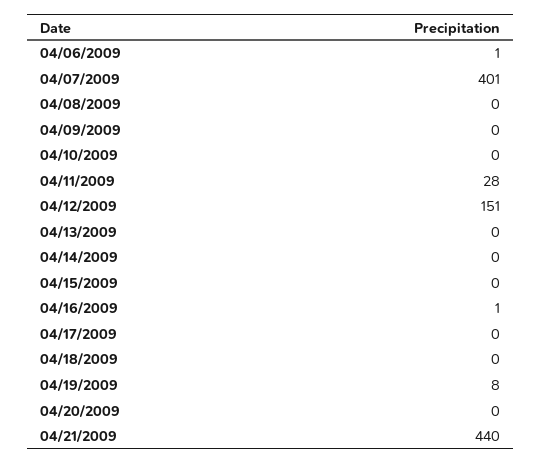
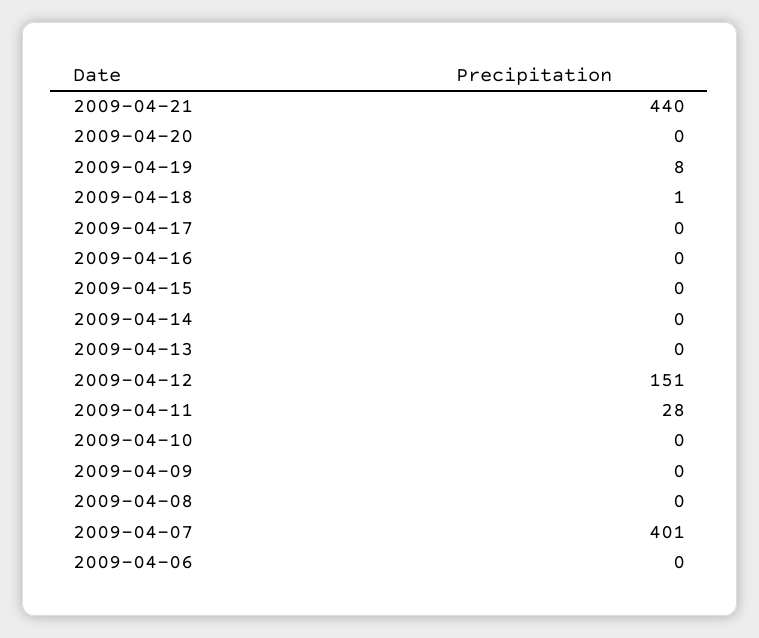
04/06/2009: 1 -> 0
04/16/2009: 1 -> 0
04/18/2009: 0 -> 1

